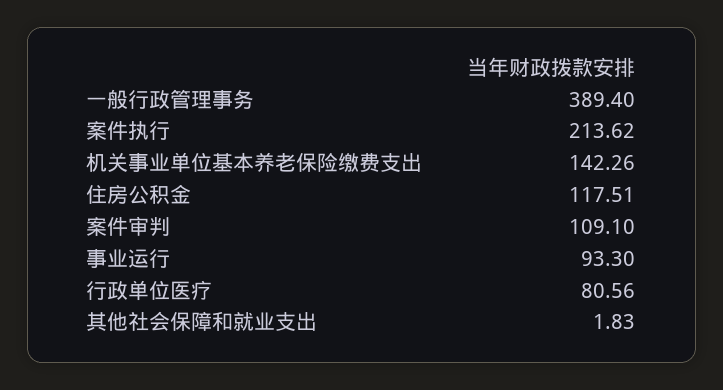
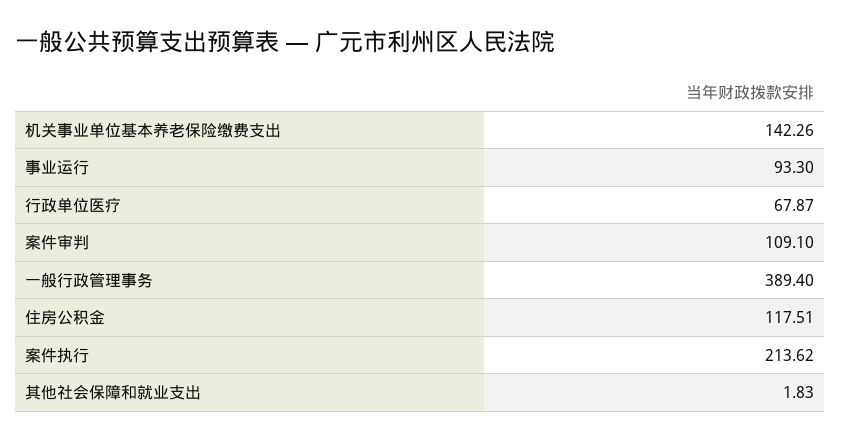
行政单位医疗: 80.56 -> 67.87

